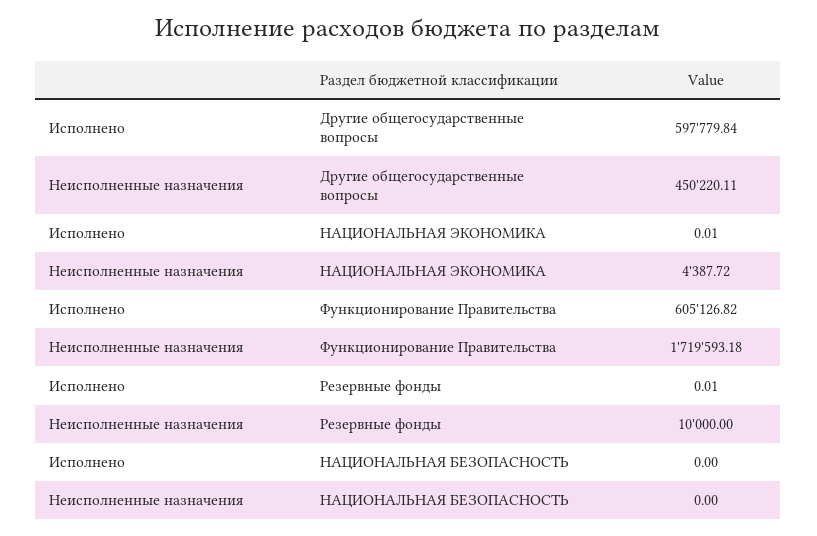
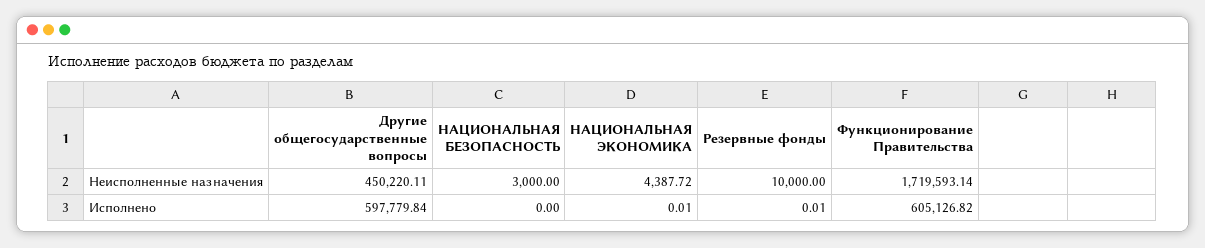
Неисполненные назначения, Функционирование Правительства: 1719593.18 -> 1719593.14
Неисполненные назначения, НАЦИОНАЛЬНАЯ БЕЗОПАСНОСТЬ: 0 -> 3000

